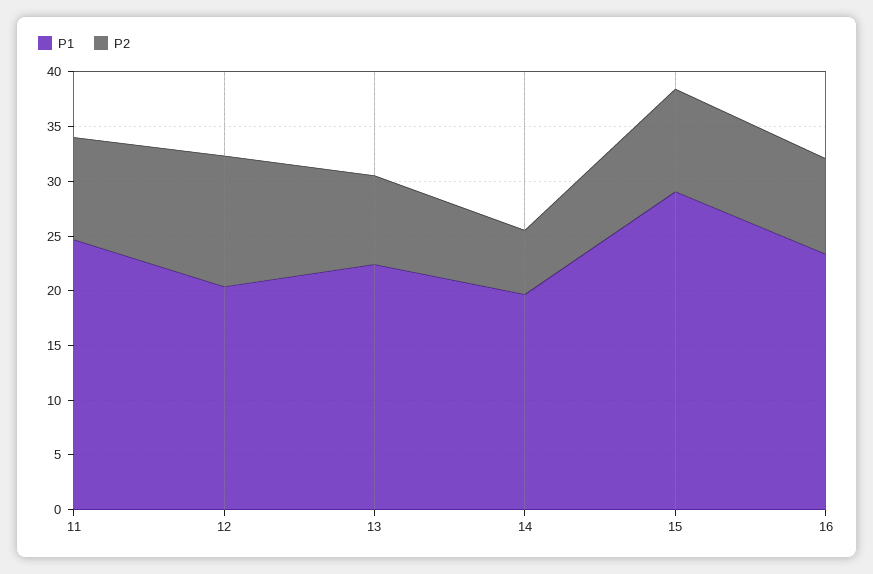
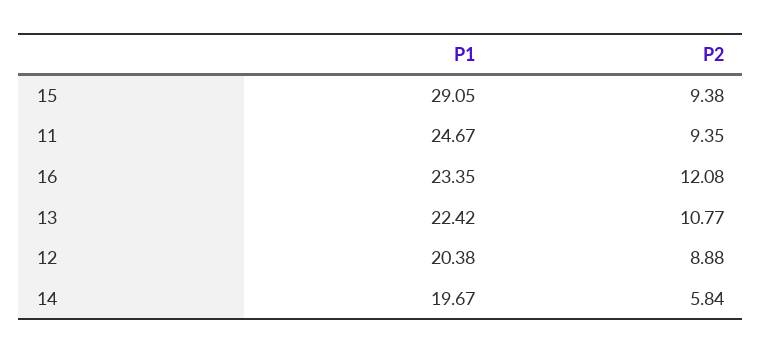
P2, 12: 12 -> 8.88
P2, 13: 8 -> 10.77
P2, 16: 9 -> 12.08

